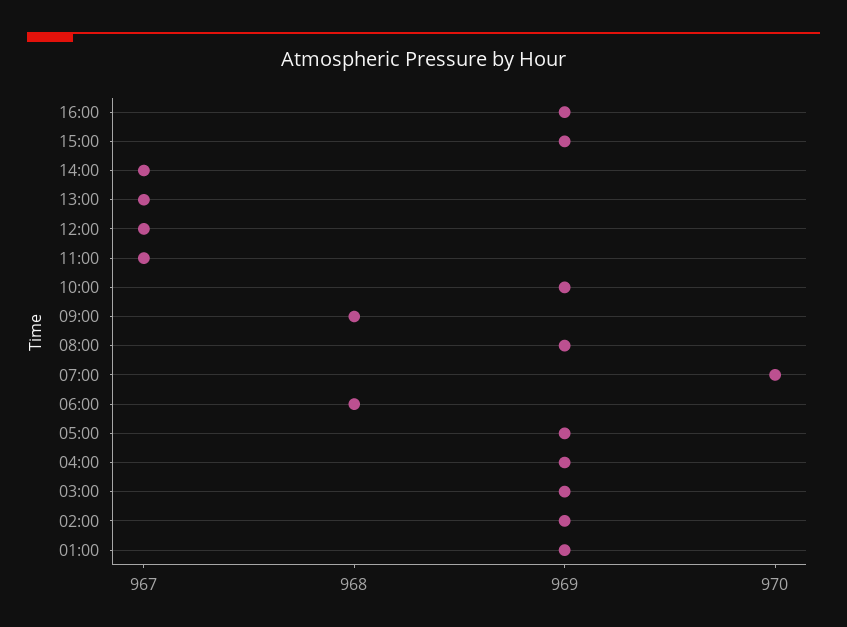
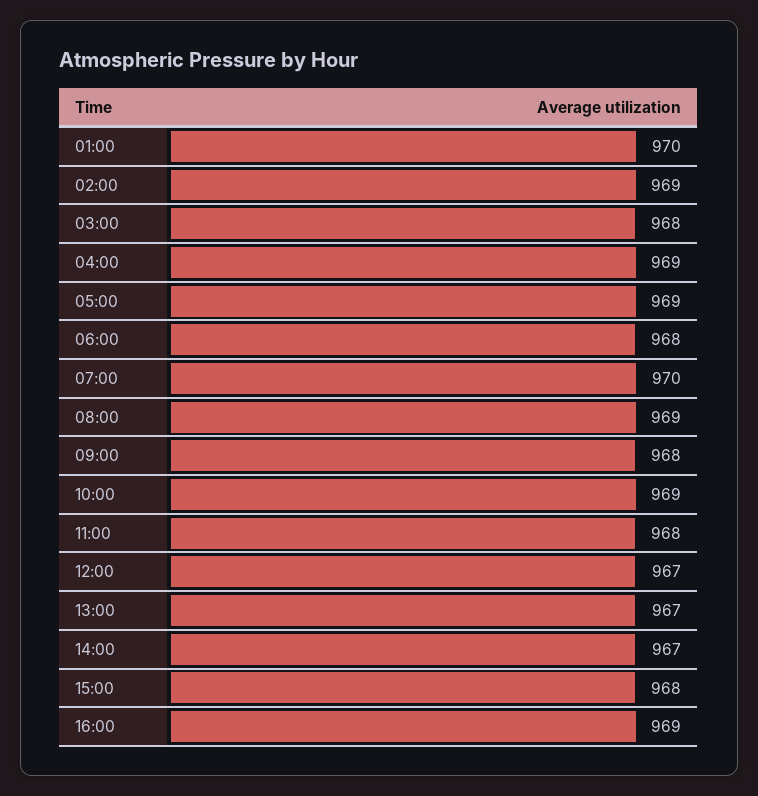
15:00: 969 -> 968
11:00: 967 -> 968
03:00: 969 -> 968
01:00: 969 -> 970

